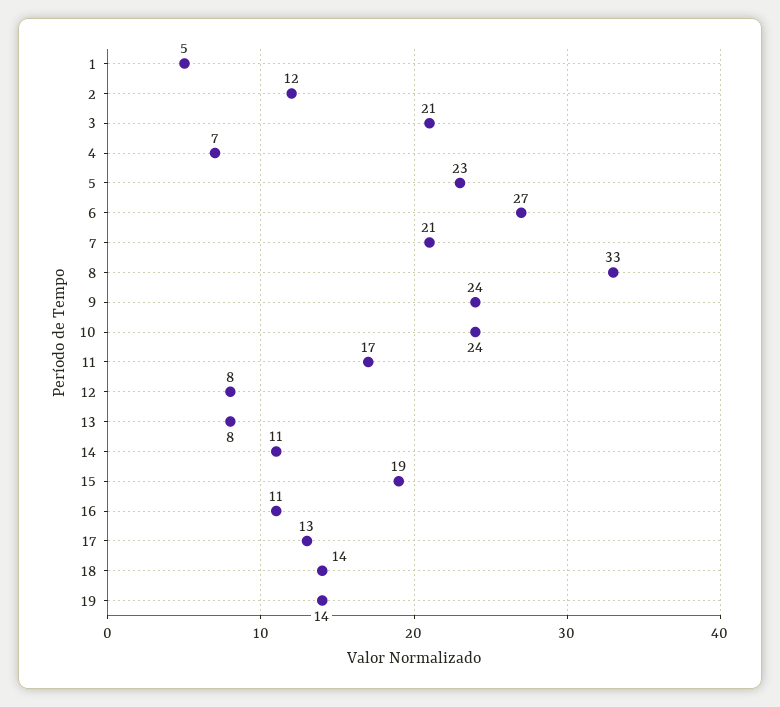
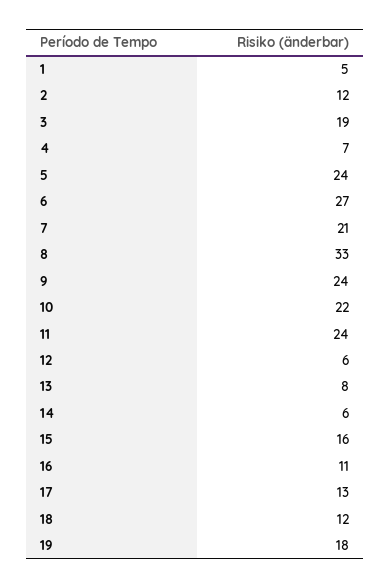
3: 21 -> 19
5: 23 -> 24
10: 24 -> 22
11: 17 -> 24
12: 8 -> 6
14: 11 -> 6
15: 19 -> 16
18: 14 -> 12
19: 14 -> 18

